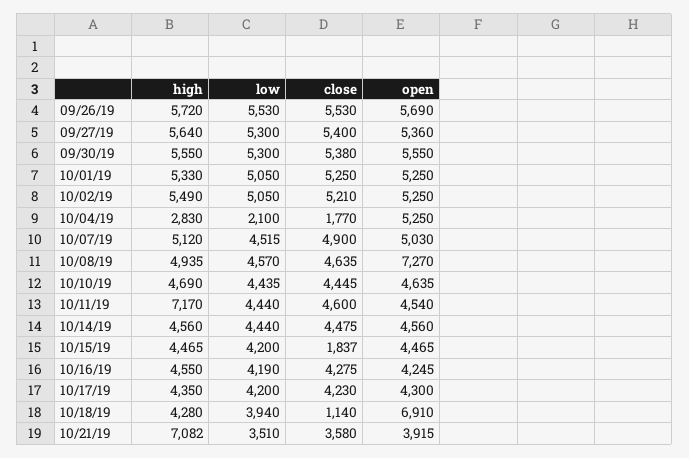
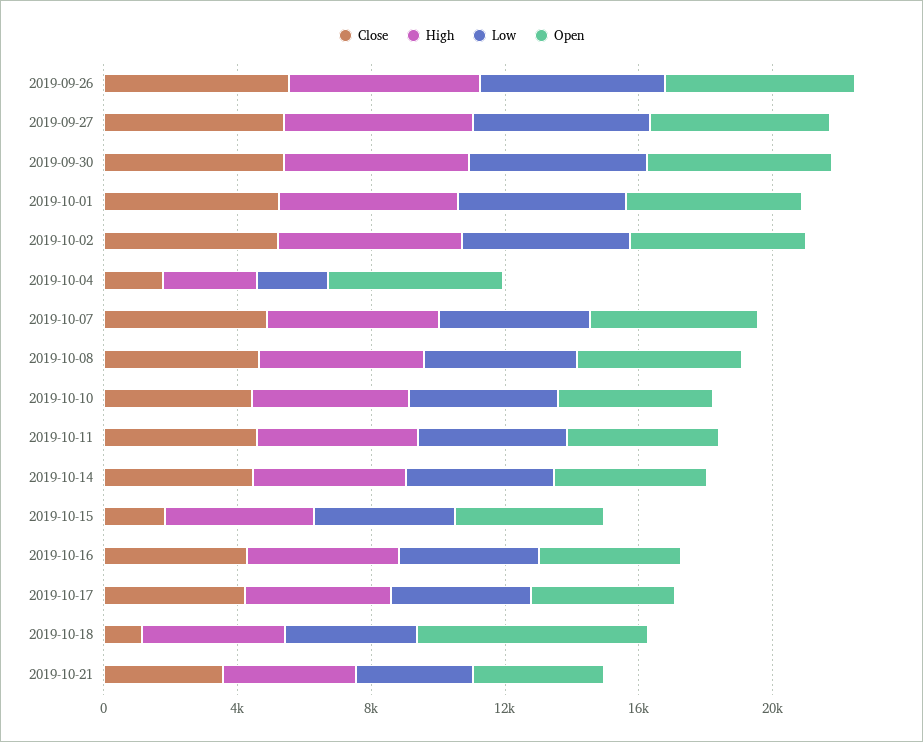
open, 10/08/19: 7270 -> 5000
high, 10/11/19: 7170 -> 5000
high, 10/21/19: 7082 -> 4000

